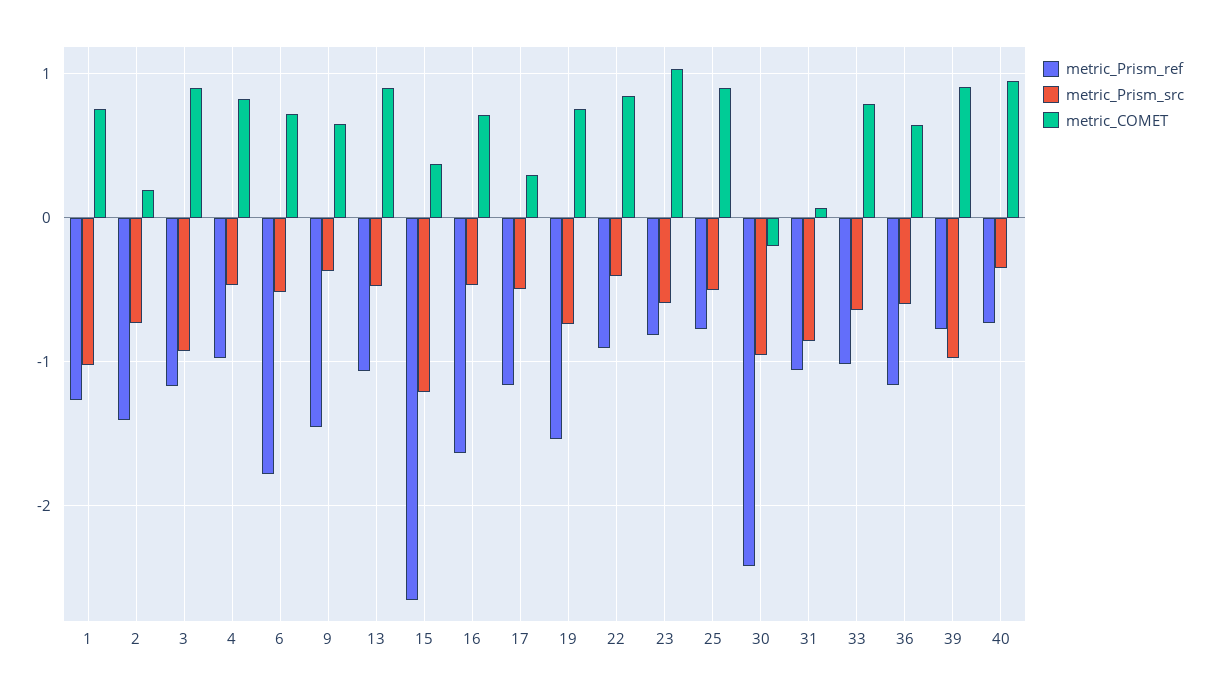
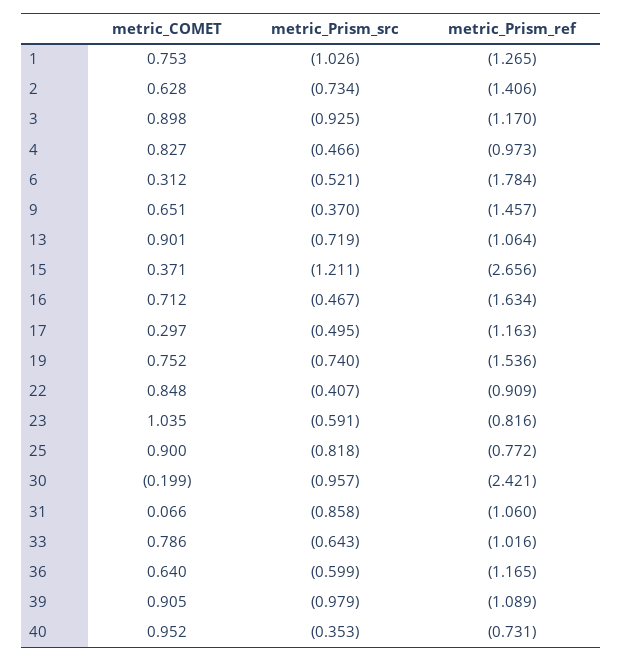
metric_COMET, 2: 0.2 -> 0.628
metric_COMET, 6: 0.7 -> 0.312
metric_Prism_src, 13: -0.5 -> -0.719
metric_Prism_src, 25: -0.5 -> -0.818
metric_Prism_ref, 39: -0.8 -> -1.089

